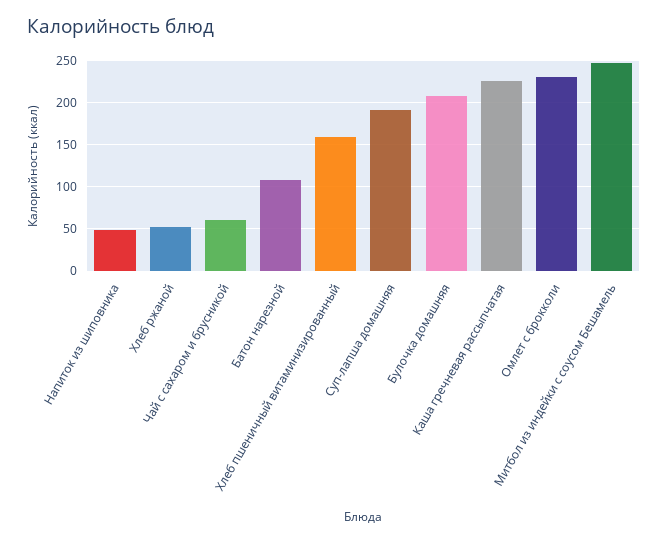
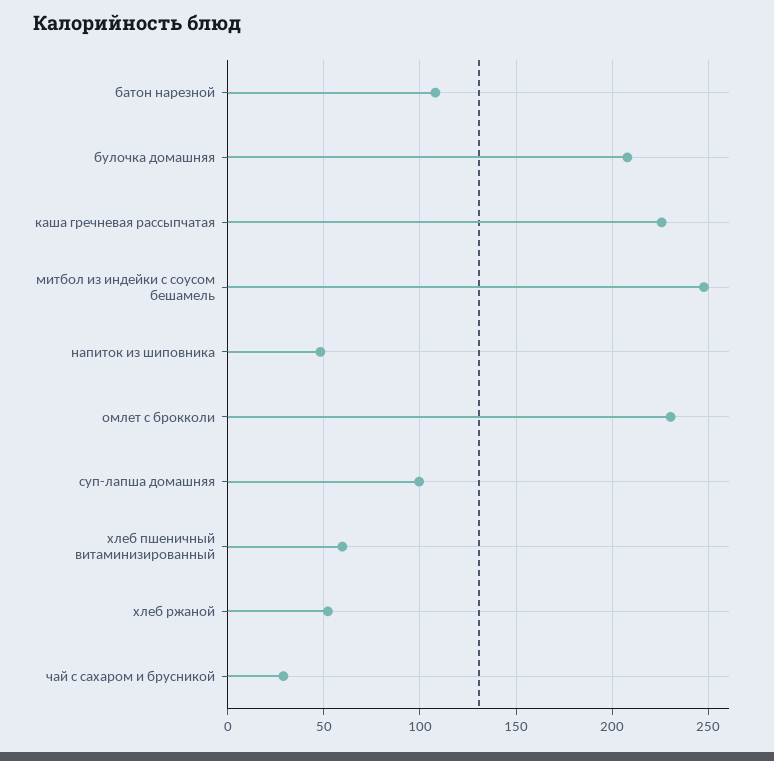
Чай с сахаром и брусникой: 60 -> 30
Хлеб пшеничный витаминизированный: 160 -> 60
Суп-лапша домашняя: 190 -> 100

